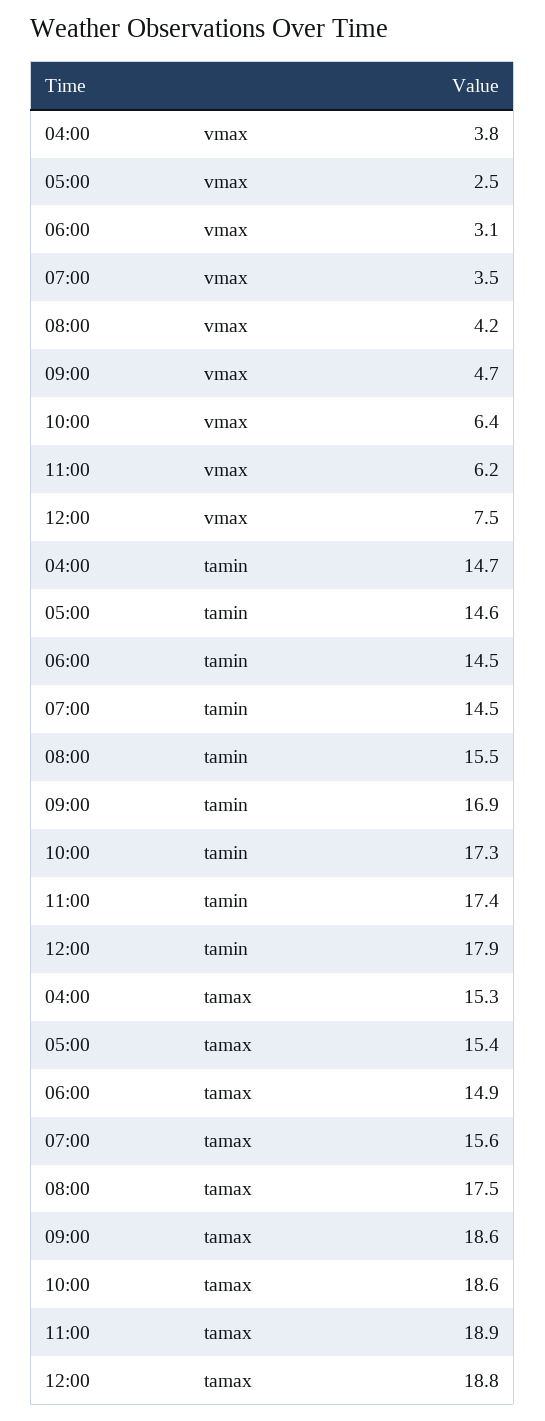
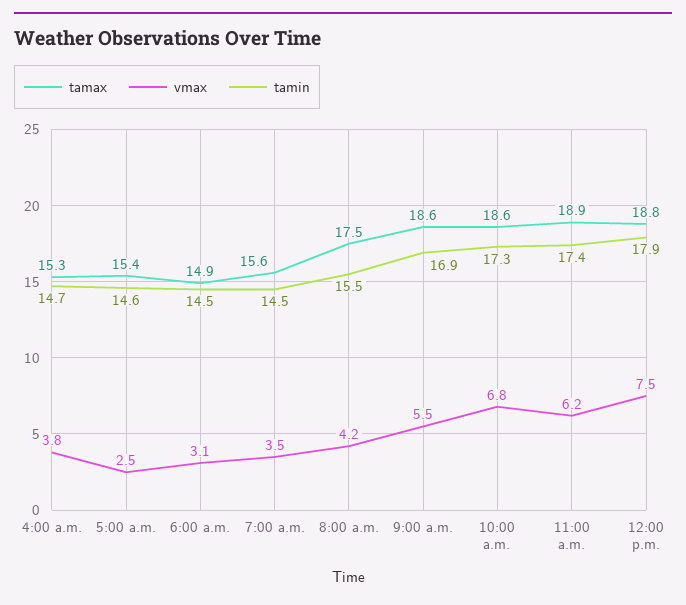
vmax, 09:00: 4.7 -> 5.5
vmax, 10:00: 6.4 -> 6.8

